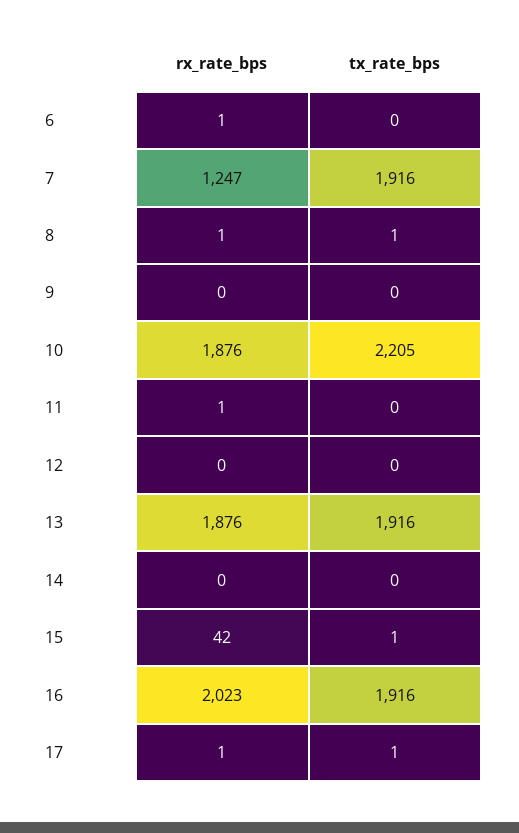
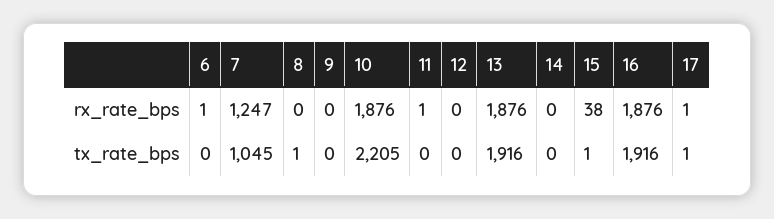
tx_rate_bps, 7: 1916 -> 1045
rx_rate_bps, 8: 1 -> 0
rx_rate_bps, 15: 42 -> 38
rx_rate_bps, 16: 2023 -> 1876

